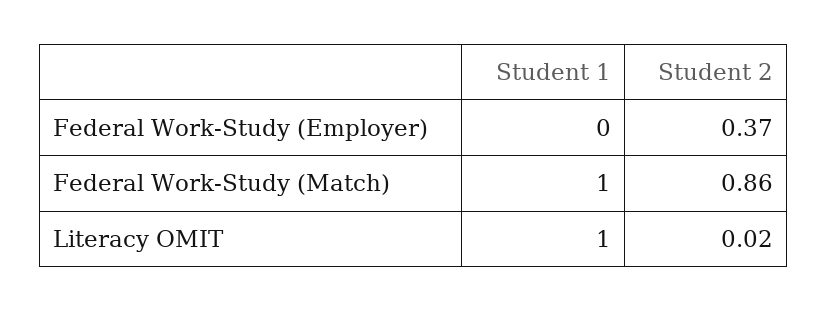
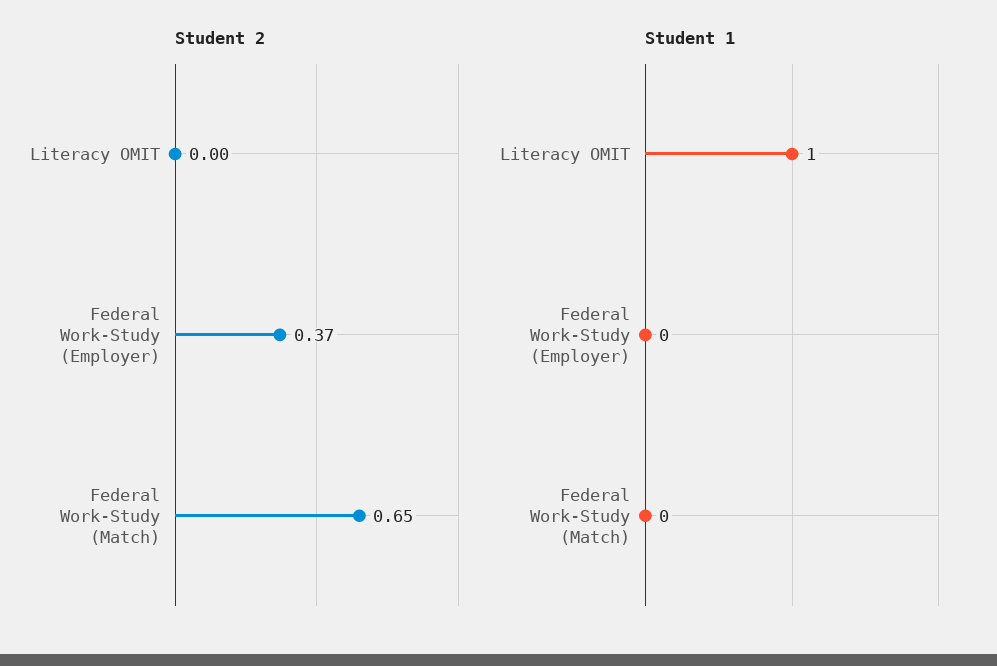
Student 1, Federal Work-Study (Match): 1 -> 0
Student 2, Federal Work-Study (Match): 0.86 -> 0.65
Student 2, Literacy OMIT: 0.02 -> 0

